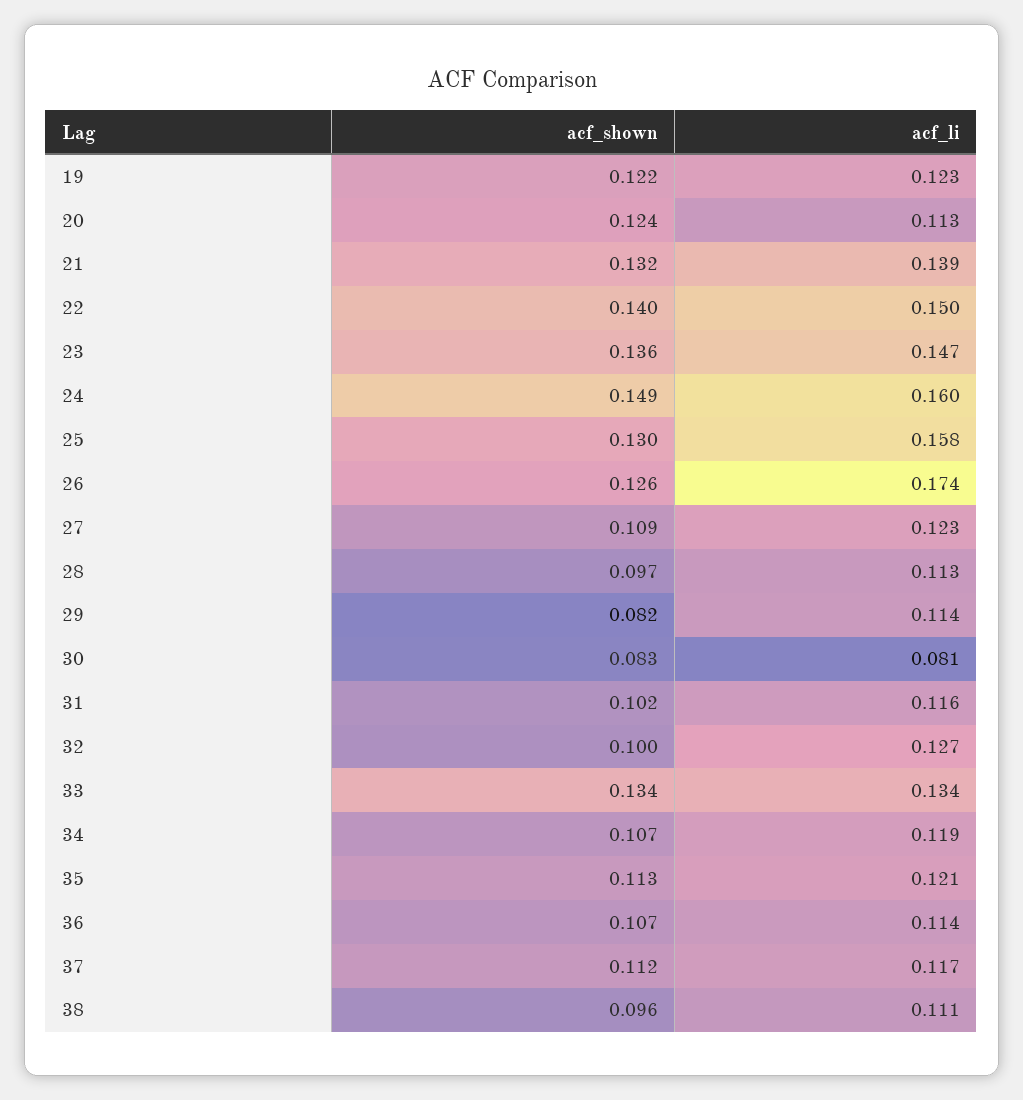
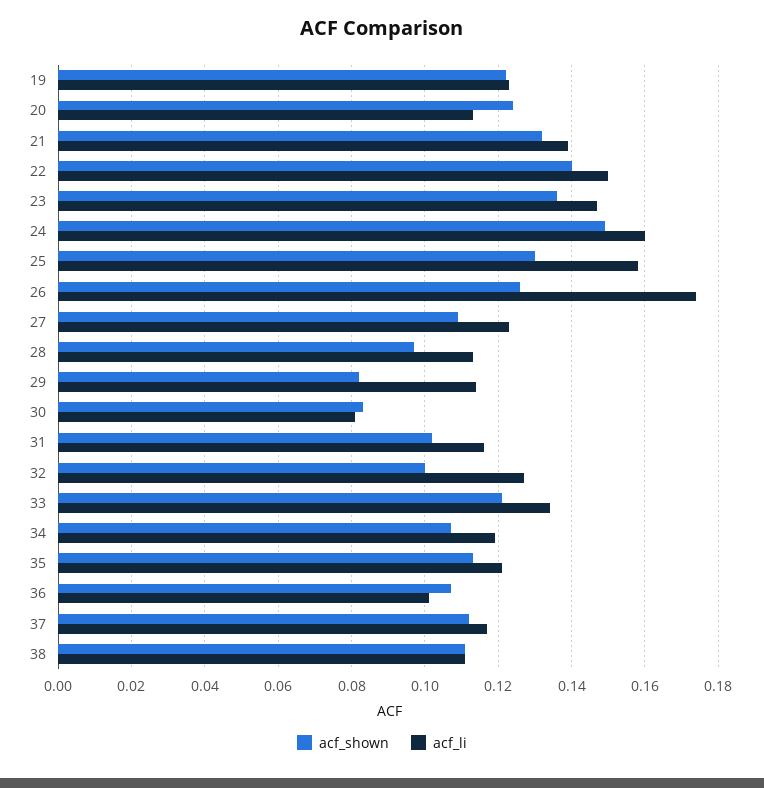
acf_shown, 33: 0.134 -> 0.12
acf_li, 36: 0.114 -> 0.1
acf_shown, 38: 0.096 -> 0.11

